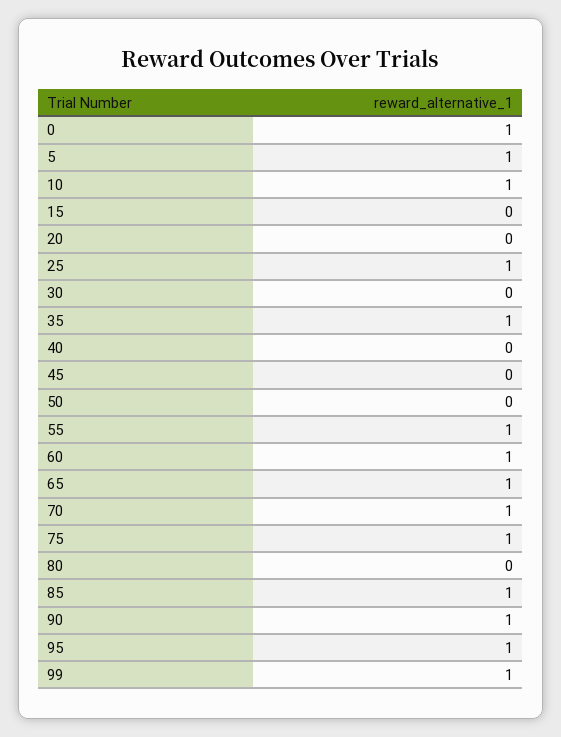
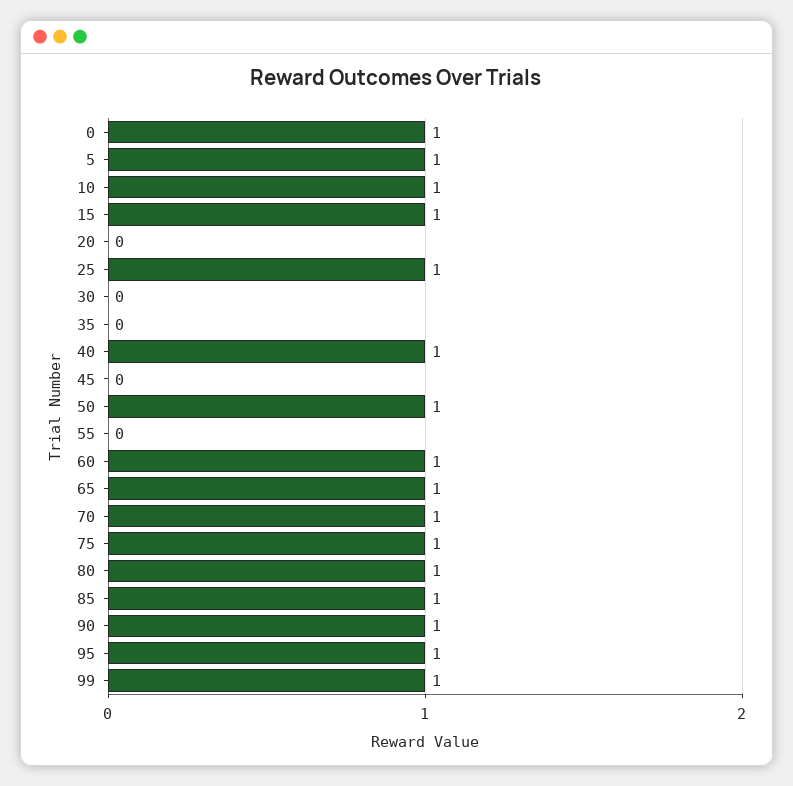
15: 0 -> 1
35: 1 -> 0
40: 0 -> 1
50: 0 -> 1
55: 1 -> 0
80: 0 -> 1

